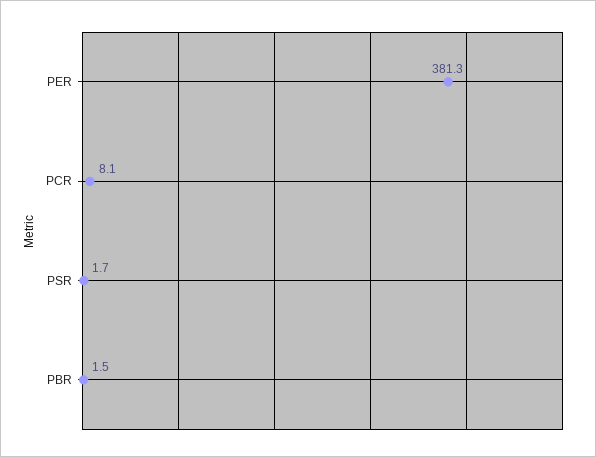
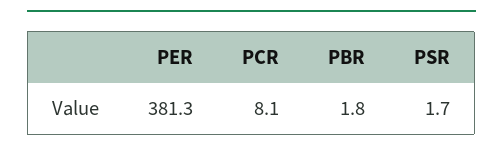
PBR: 1.5 -> 1.8

